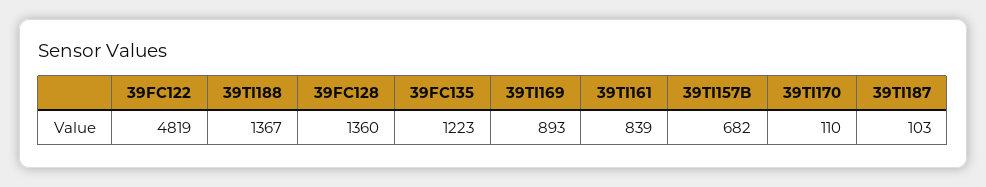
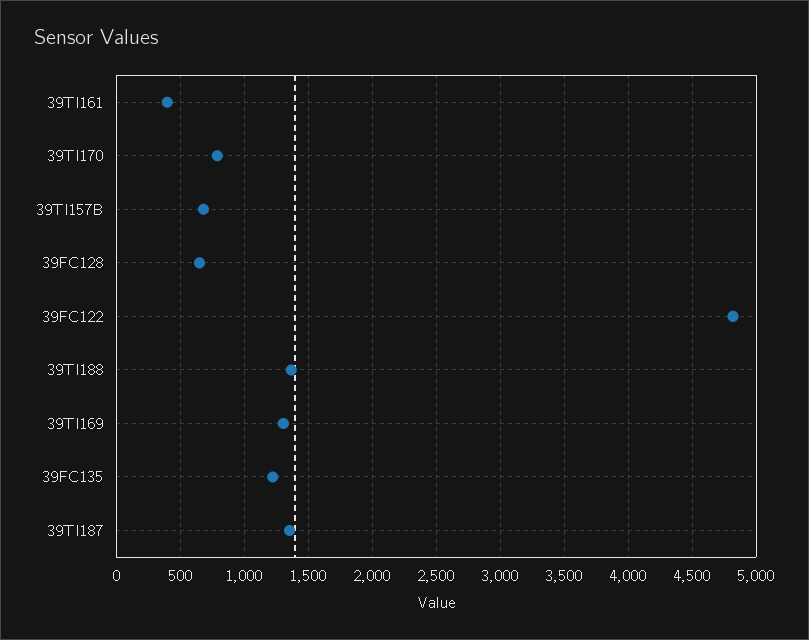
39FC128: 1360 -> 650
39TI169: 893 -> 1300
39TI161: 839 -> 400
39TI170: 110 -> 800
39TI187: 103 -> 1350

